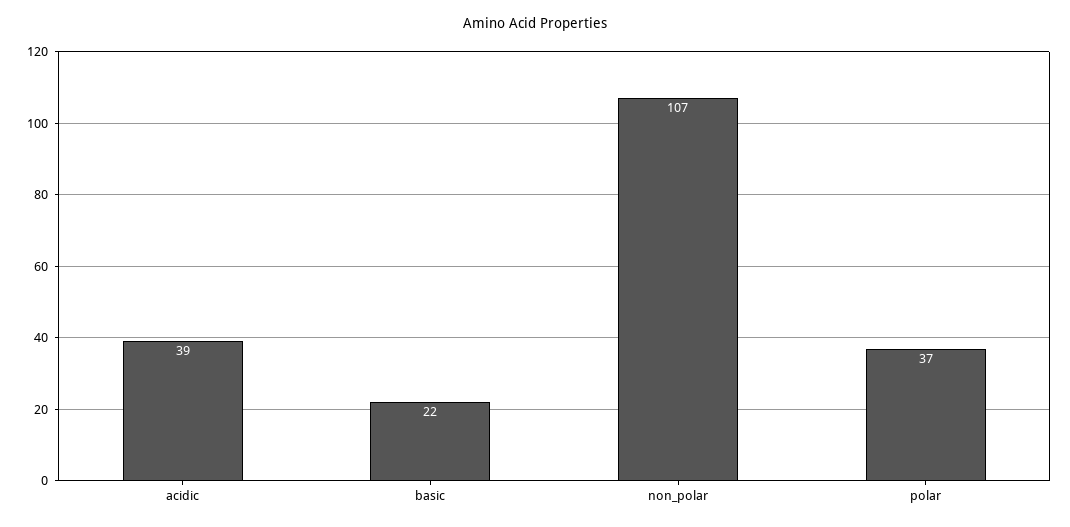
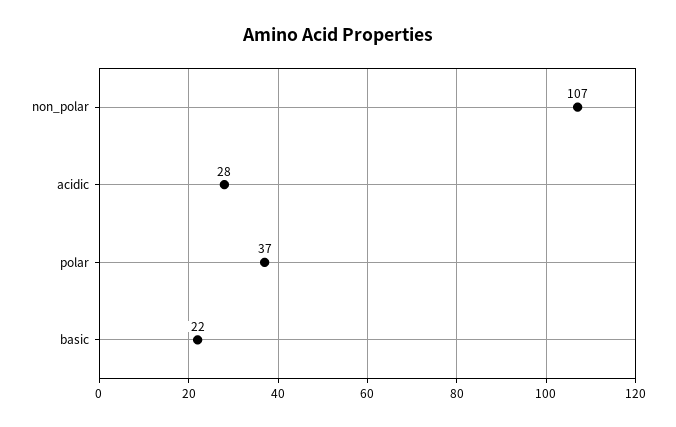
acidic: 39 -> 28

